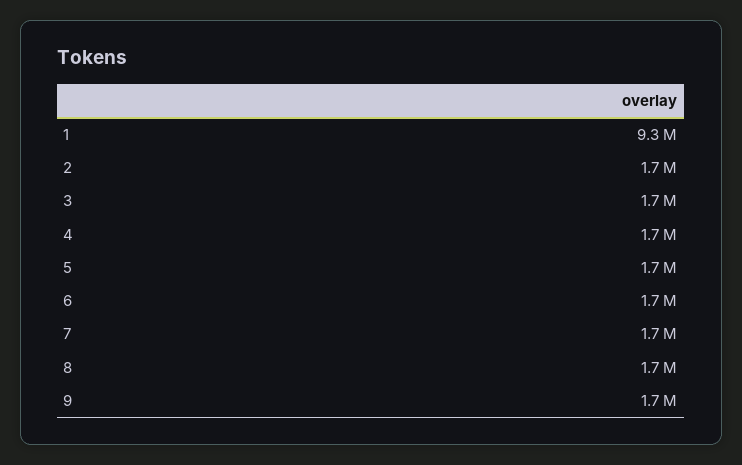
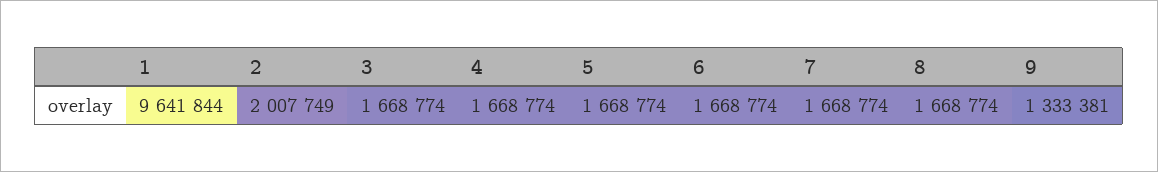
1: 9300000 -> 9641844
2: 1700000 -> 2007749
9: 1700000 -> 1333381

